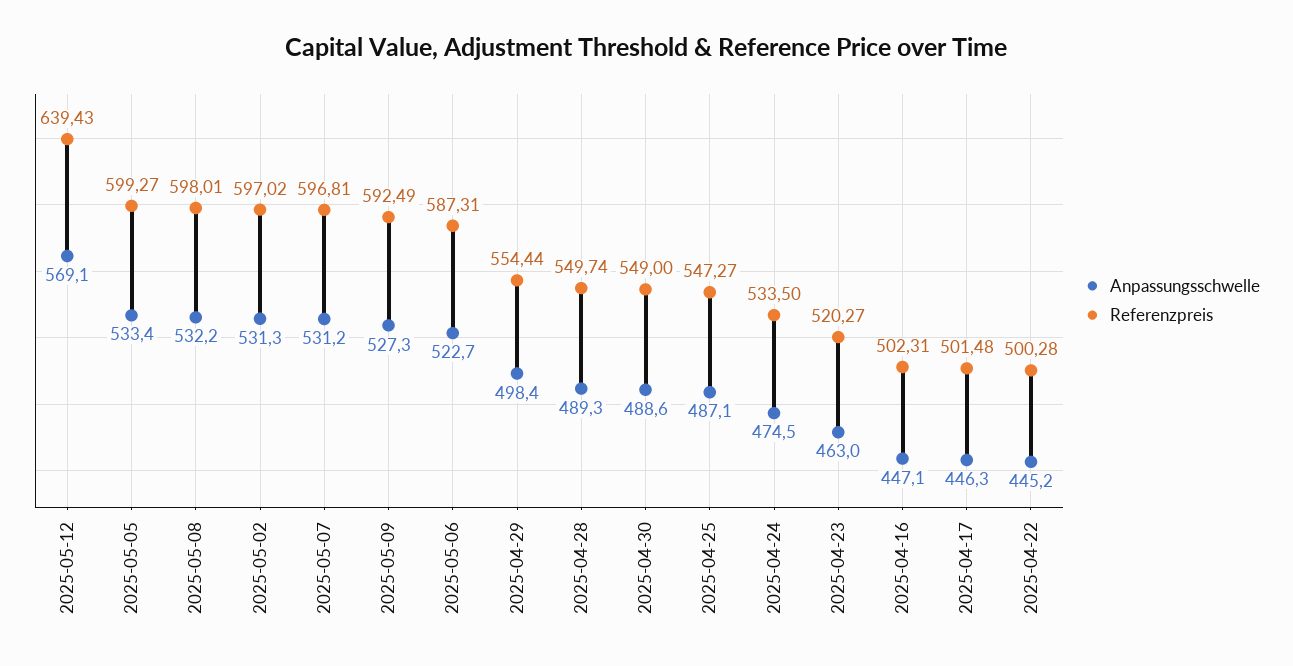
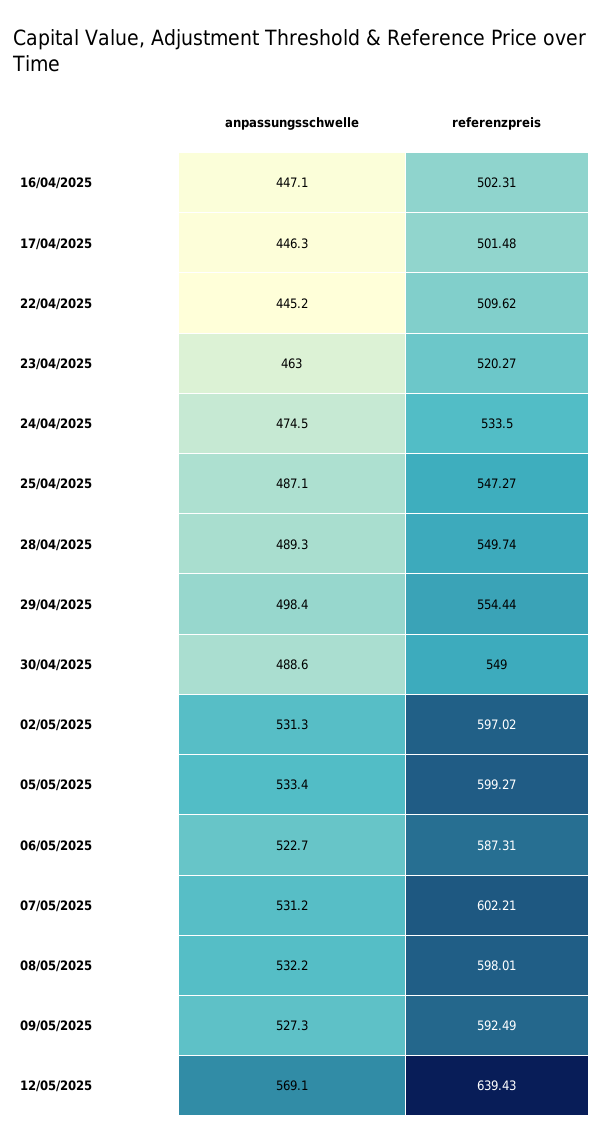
Referenzpreis, 2025-05-07: 596.81 -> 602.21
Referenzpreis, 2025-04-22: 500.28 -> 509.62

